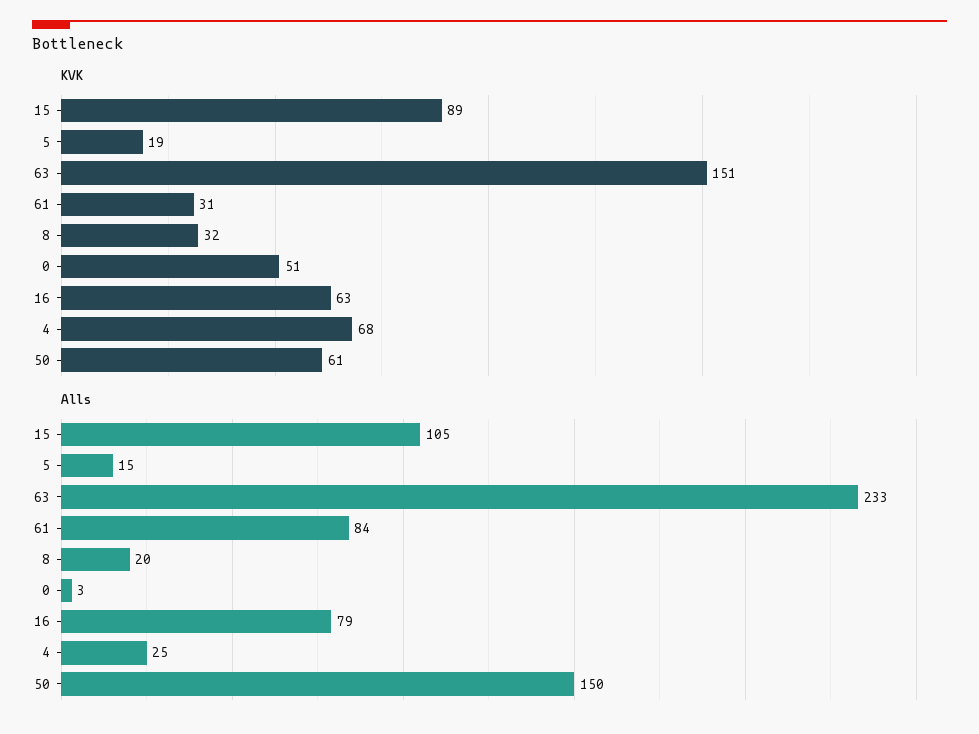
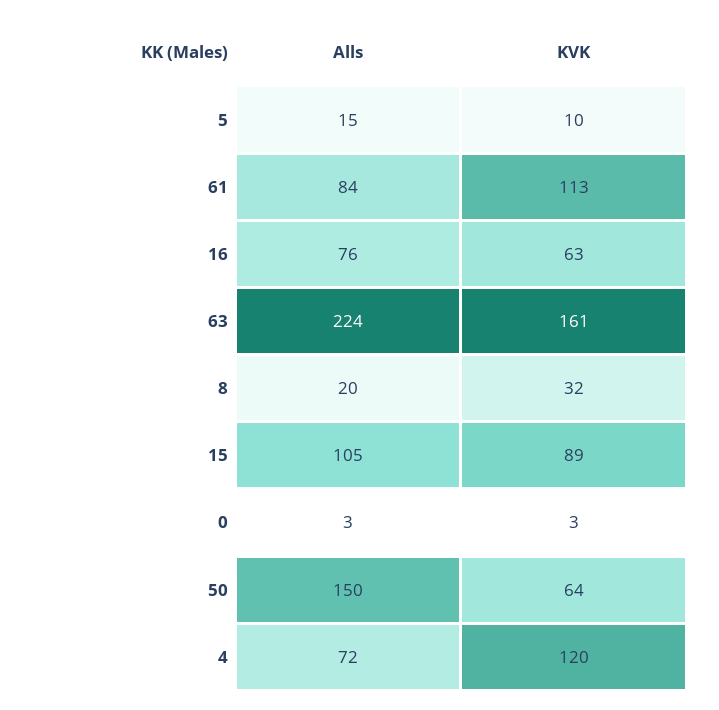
KVK, 5: 19 -> 10
KVK, 63: 151 -> 161
KVK, 61: 31 -> 113
KVK, 0: 51 -> 3
KVK, 4: 68 -> 120
KVK, 50: 61 -> 64
Alls, 63: 233 -> 224
Alls, 16: 79 -> 76
Alls, 4: 25 -> 72

